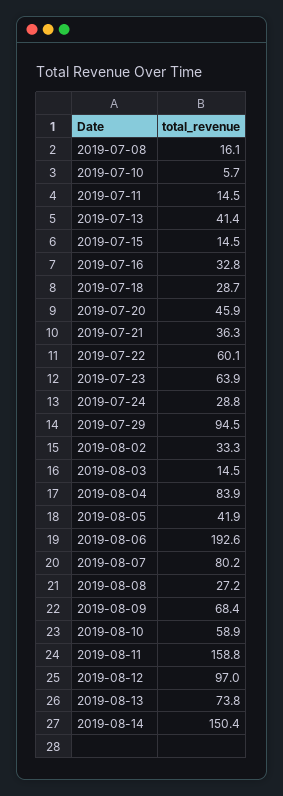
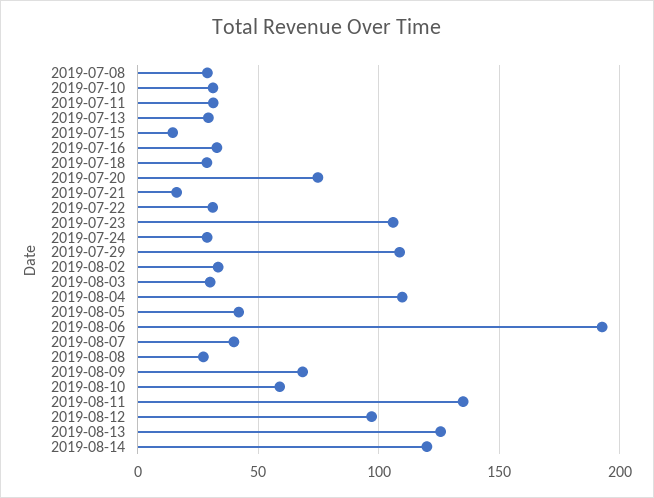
2019-07-08: 16.1 -> 30
2019-07-10: 5.7 -> 30
2019-07-11: 14.5 -> 30
2019-07-13: 41.4 -> 30
2019-07-20: 45.9 -> 75
2019-07-21: 36.3 -> 15
2019-07-22: 60.1 -> 30
2019-07-23: 63.9 -> 105
2019-07-29: 94.5 -> 110
2019-08-03: 14.5 -> 30
2019-08-04: 83.9 -> 110
2019-08-07: 80.2 -> 40
2019-08-11: 158.8 -> 135
2019-08-13: 73.8 -> 125
2019-08-14: 150.4 -> 120

